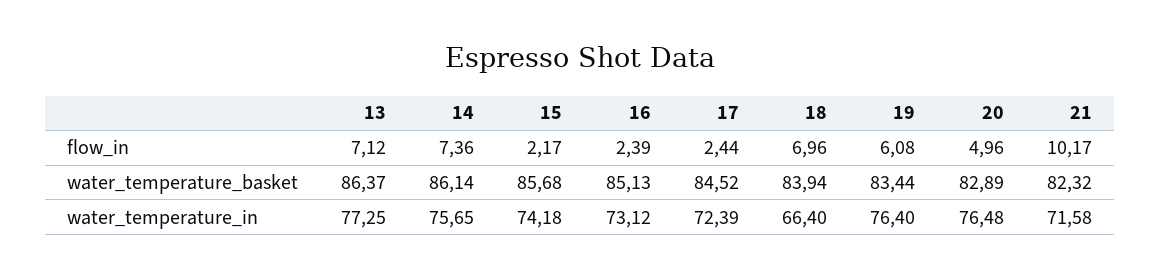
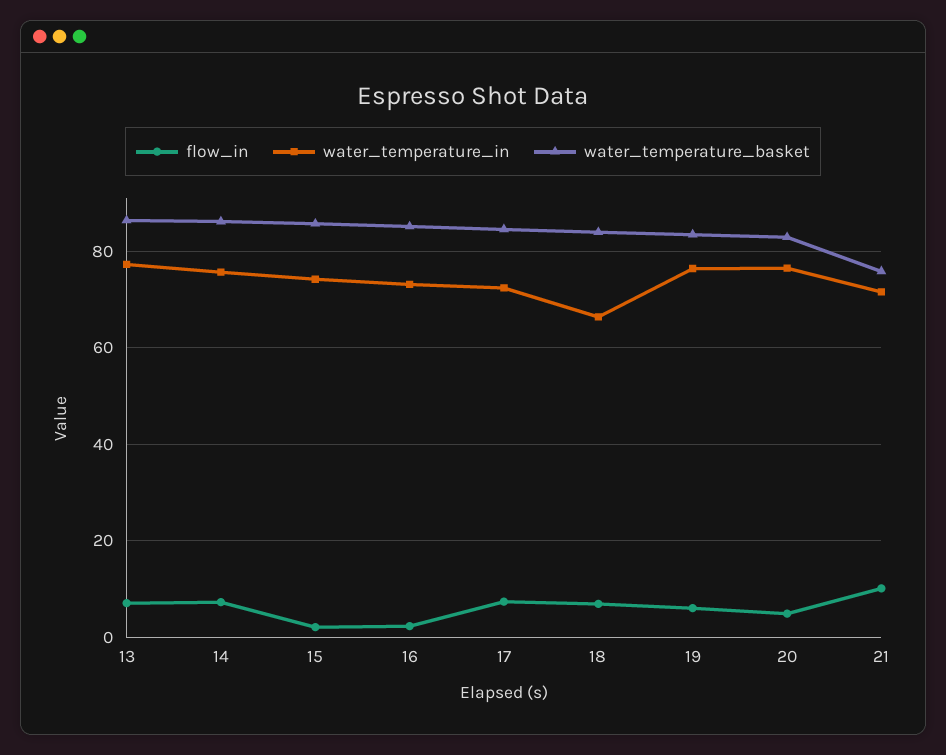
flow_in, 17: 2.44 -> 8
water_temperature_basket, 21: 82.32 -> 76

